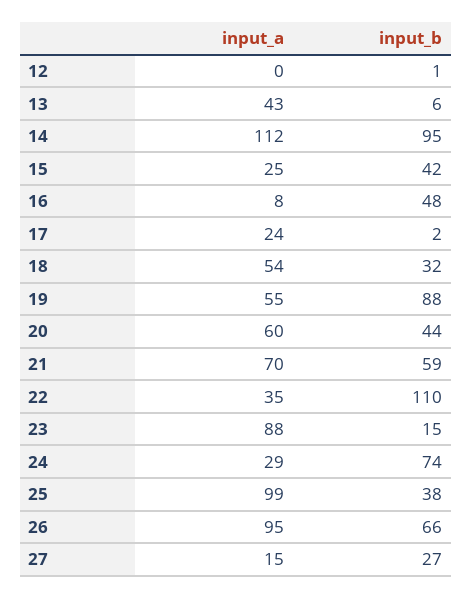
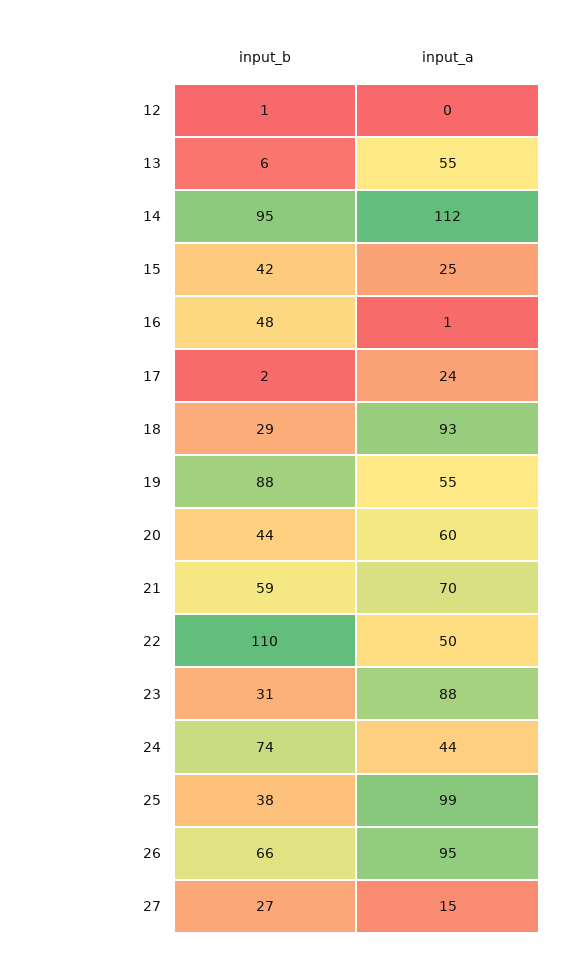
input_a, 13: 43 -> 55
input_a, 16: 8 -> 1
input_a, 18: 54 -> 93
input_b, 18: 32 -> 29
input_a, 22: 35 -> 50
input_b, 23: 15 -> 31
input_a, 24: 29 -> 44

